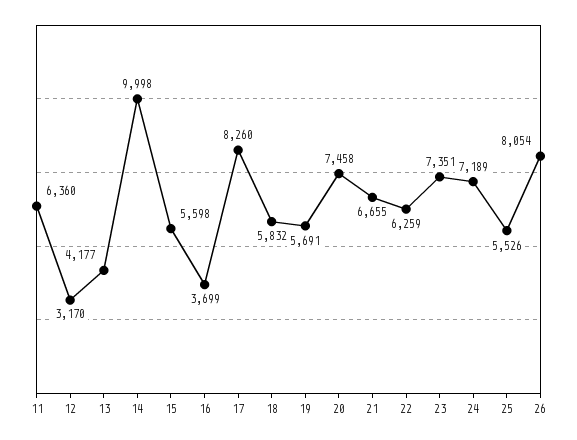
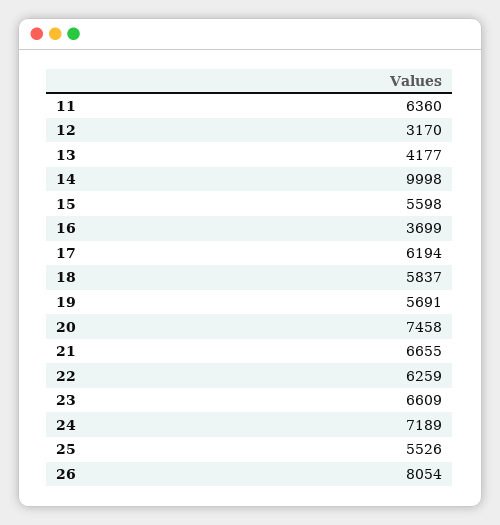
17: 8260 -> 6194
18: 5832 -> 5837
23: 7351 -> 6609

